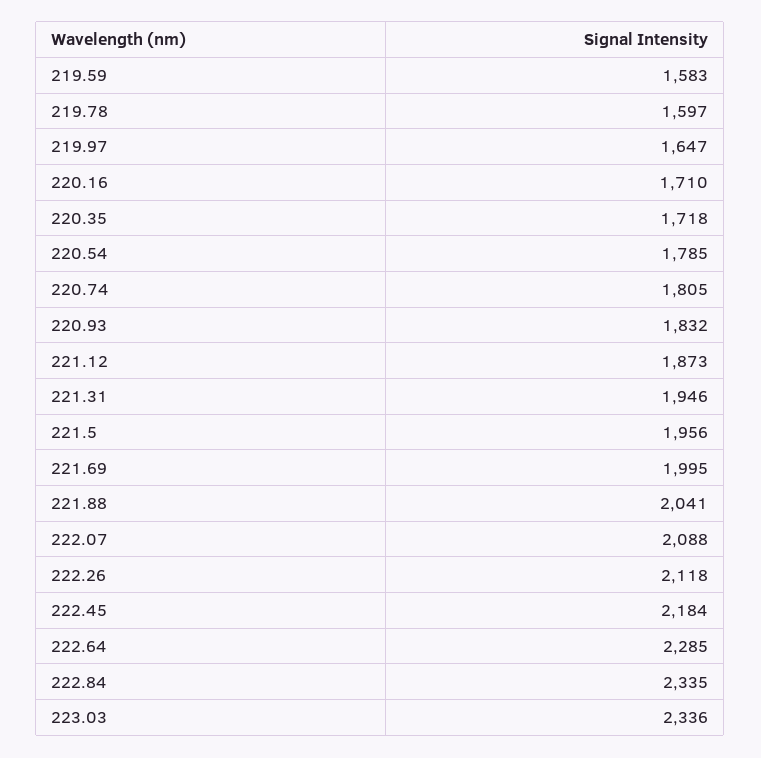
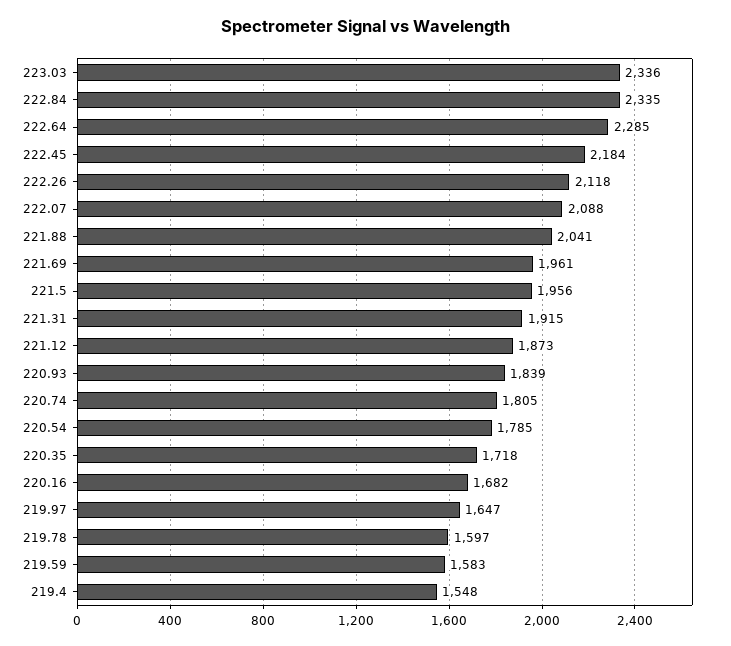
220.16: 1710 -> 1682
220.93: 1832 -> 1839
221.31: 1946 -> 1915
221.69: 1995 -> 1961
219.4: none -> 1548

